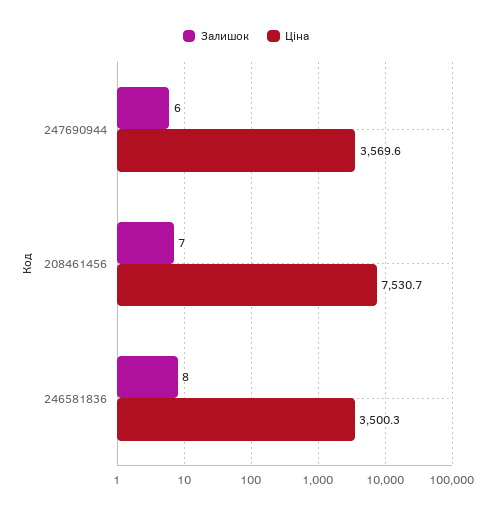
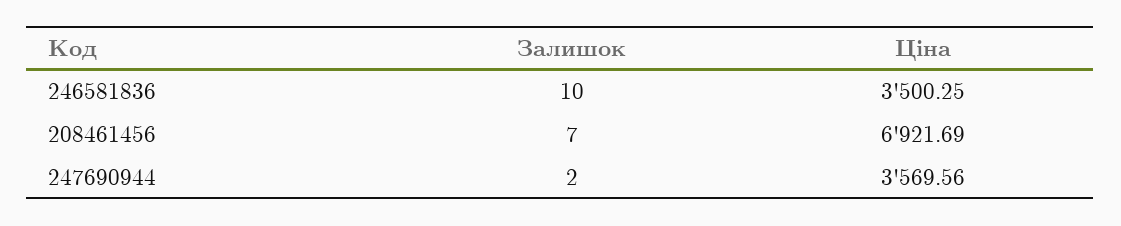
Залишок, 247690944: 6 -> 2
Ціна, 208461456: 7530.7 -> 6921.69
Залишок, 246581836: 8 -> 10

